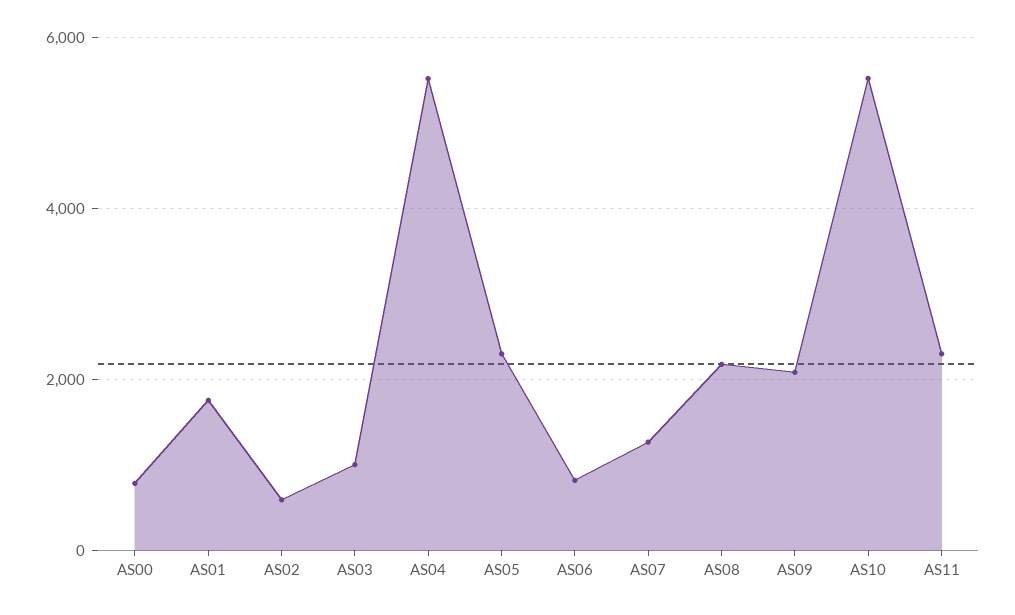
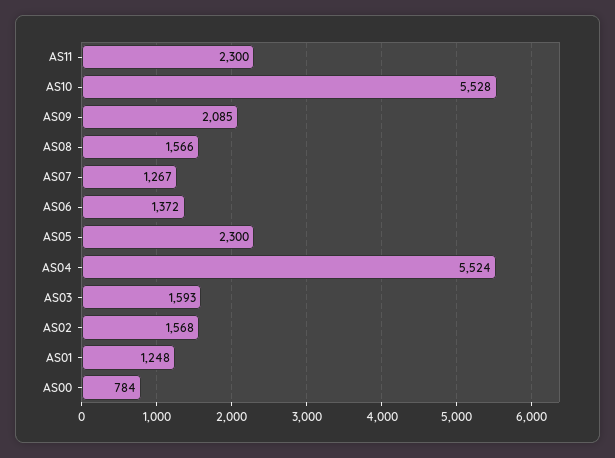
AS01: 1800 -> 1248
AS02: 600 -> 1568
AS03: 1000 -> 1593
AS06: 800 -> 1372
AS08: 2200 -> 1566

